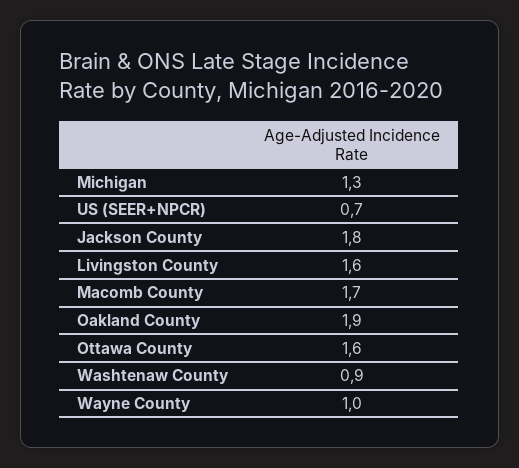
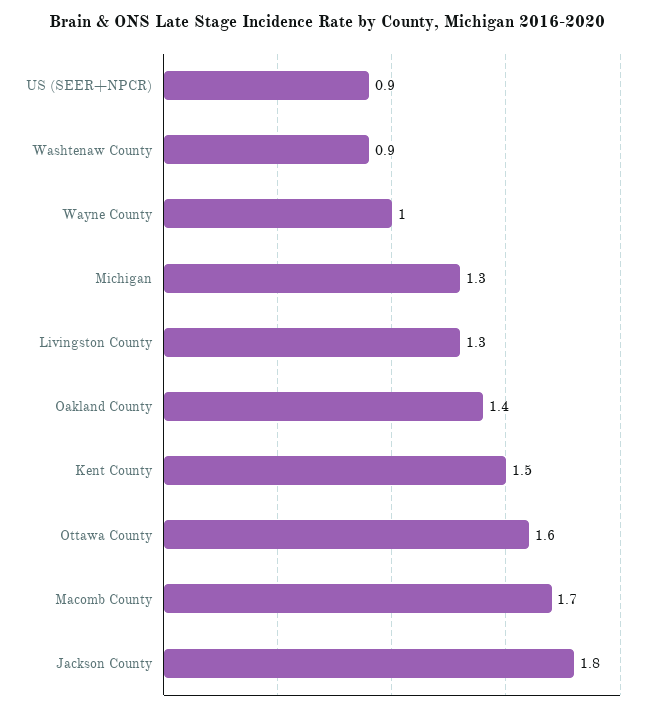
US (SEER+NPCR): 0.7 -> 0.9
Livingston County: 1.6 -> 1.3
Oakland County: 1.9 -> 1.4
Kent County: none -> 1.5

